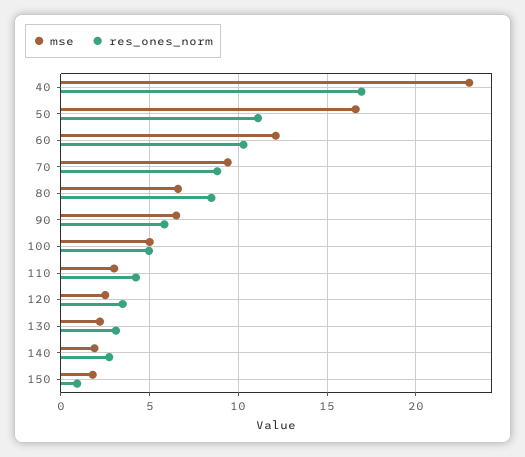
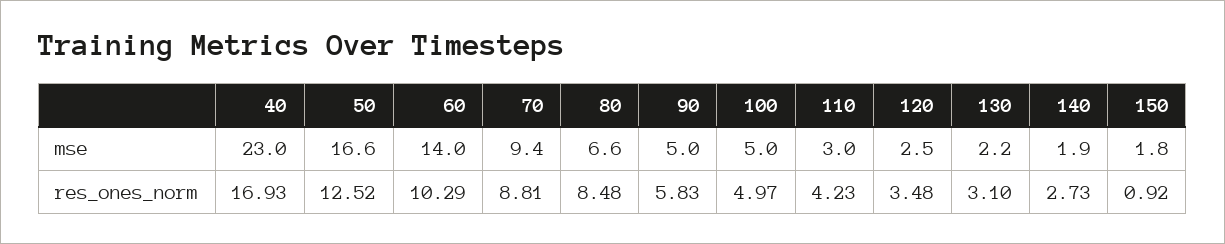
res_ones_norm, 50: 11 -> 12.52
mse, 60: 12 -> 14
mse, 90: 6.5 -> 5

